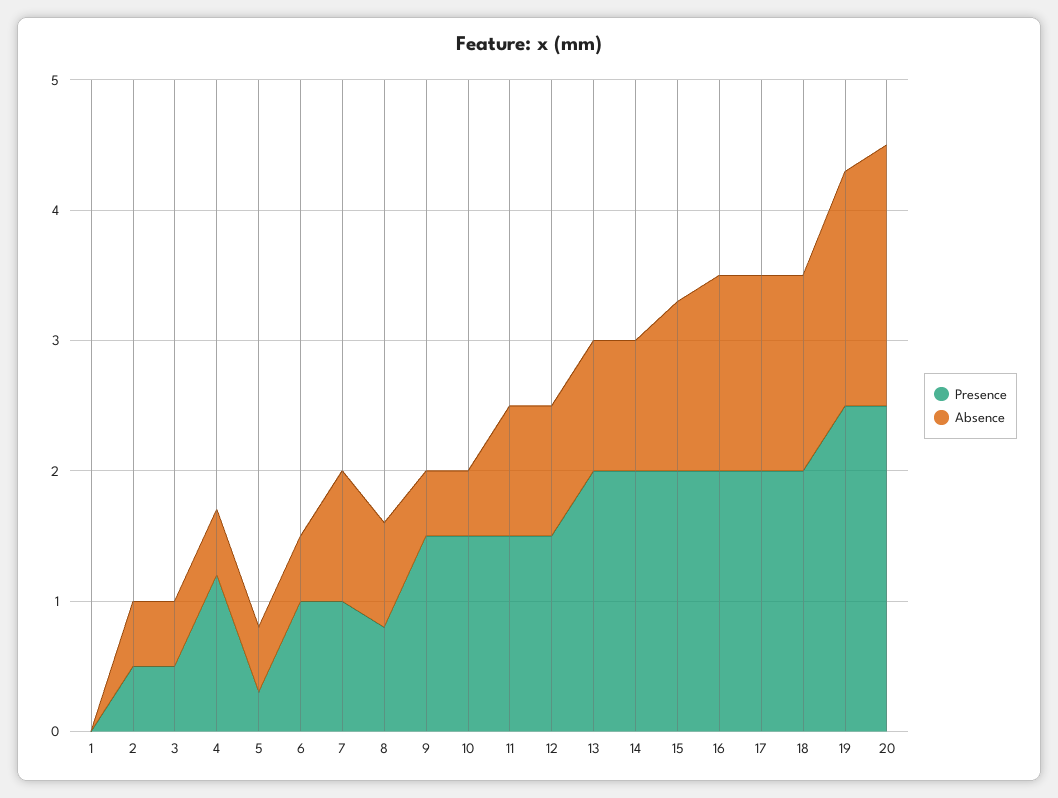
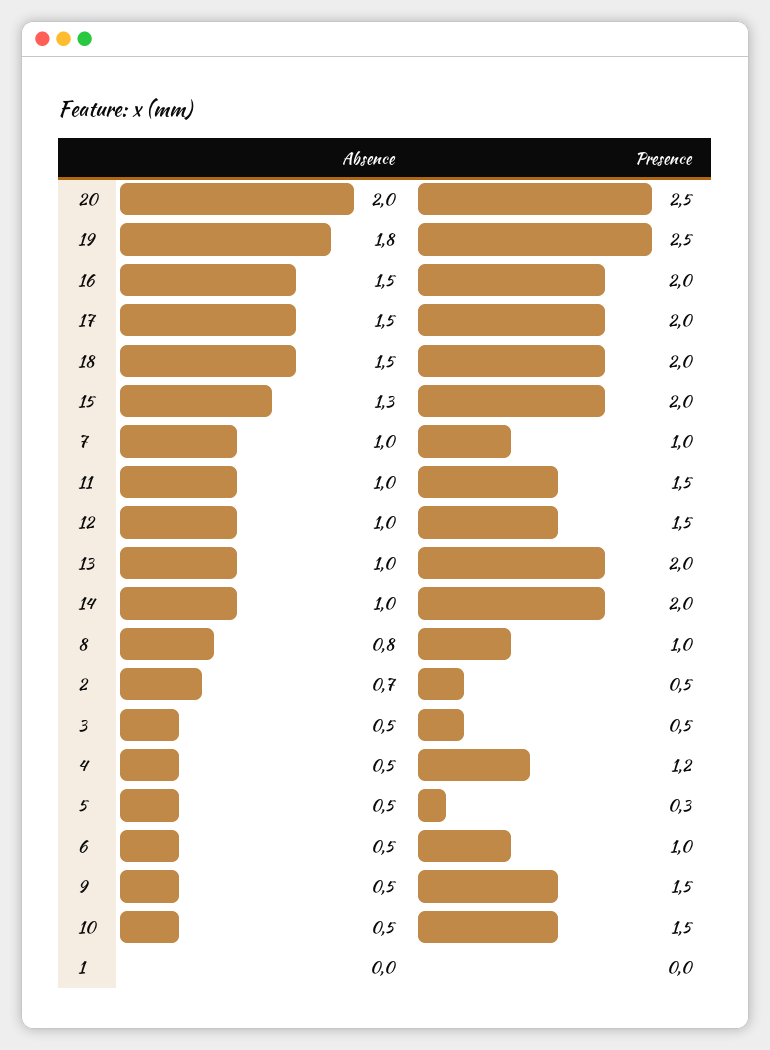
Absence, 2: 0.5 -> 0.7
Presence, 8: 0.8 -> 1

